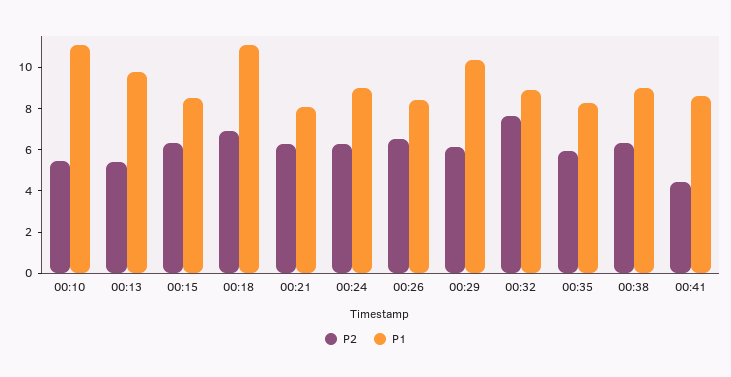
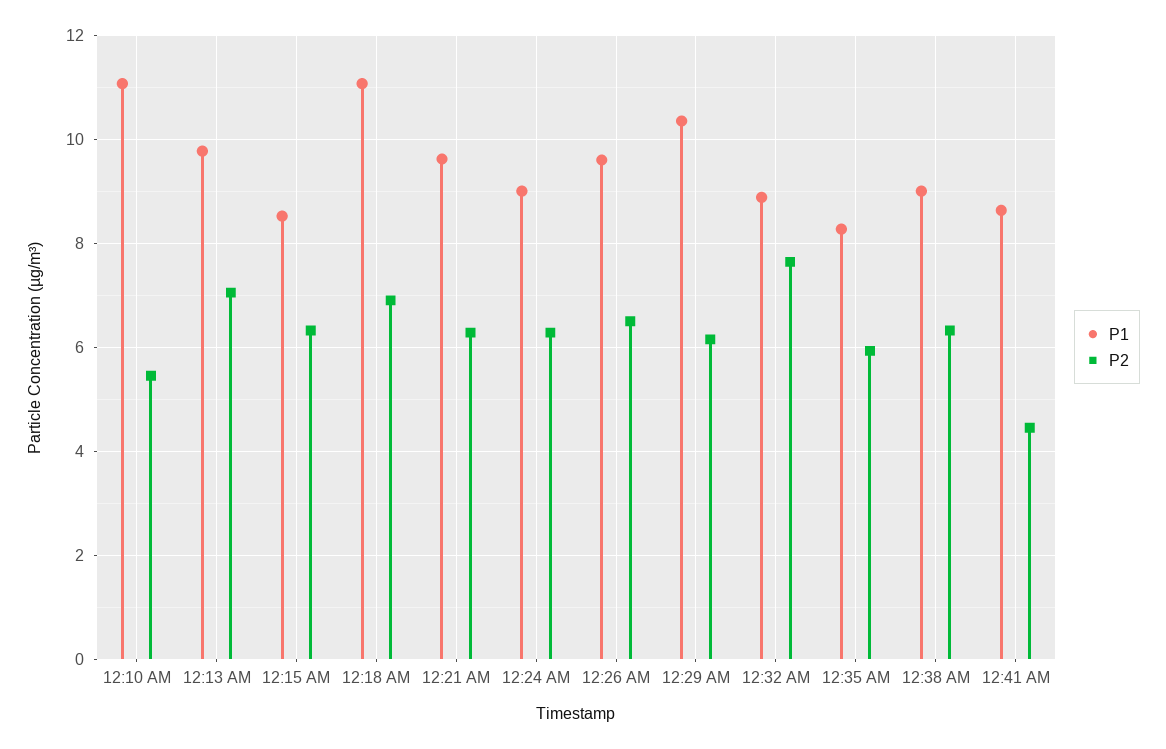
P2, 00:13: 5.5 -> 7
P1, 00:21: 8 -> 9.6
P1, 00:26: 8.5 -> 9.6

